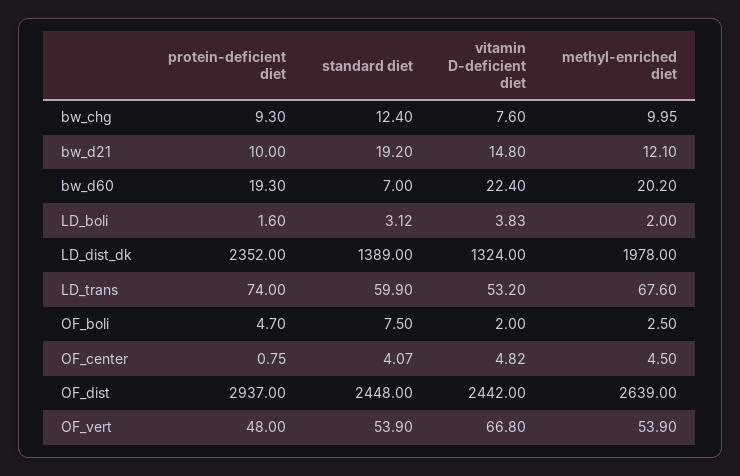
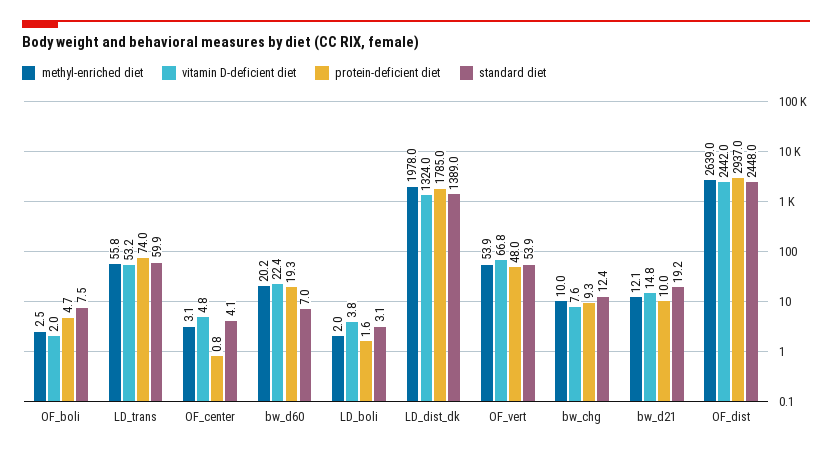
protein-deficient diet, LD_dist_dk: 2352 -> 1785
methyl-enriched diet, LD_trans: 67.6 -> 55.8
methyl-enriched diet, OF_center: 4.5 -> 3.1

